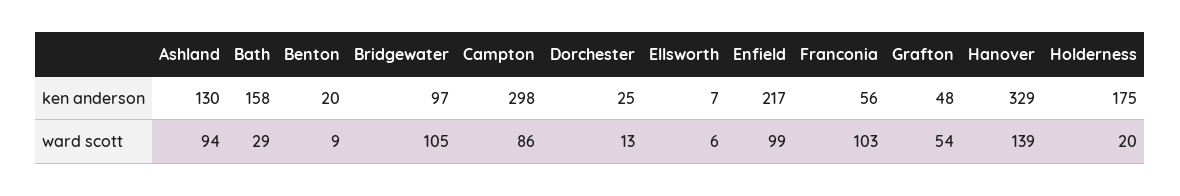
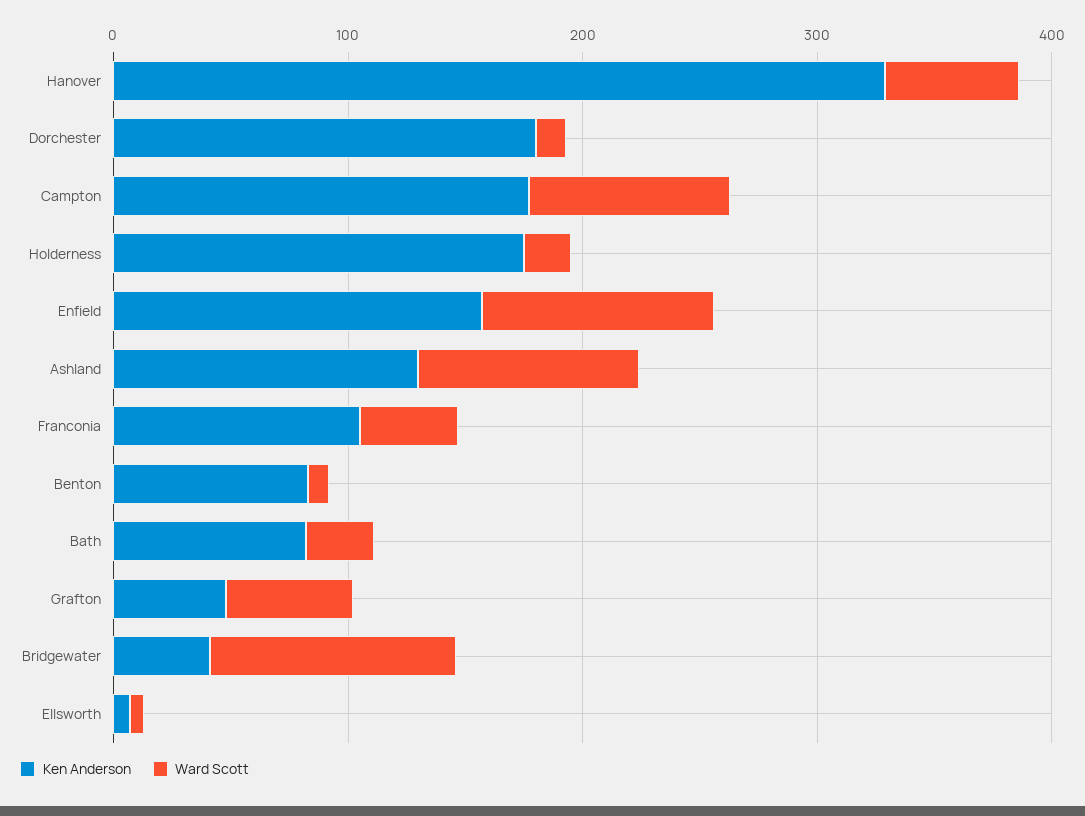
ken anderson, Bath: 158 -> 80
ken anderson, Benton: 20 -> 80
ken anderson, Bridgewater: 97 -> 40
ken anderson, Campton: 298 -> 180
ken anderson, Dorchester: 25 -> 180
ken anderson, Enfield: 217 -> 160
ken anderson, Franconia: 56 -> 100
ward scott, Franconia: 103 -> 40
ward scott, Hanover: 139 -> 60

